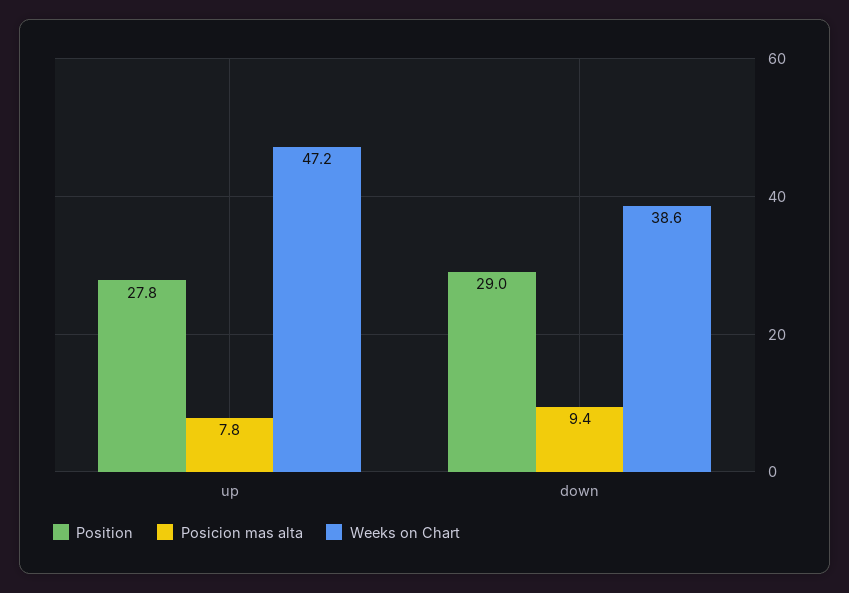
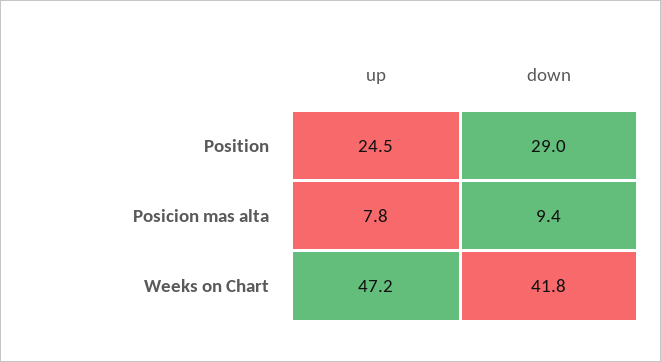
Position, up: 27.8 -> 24.5
Weeks on Chart, down: 38.6 -> 41.8

